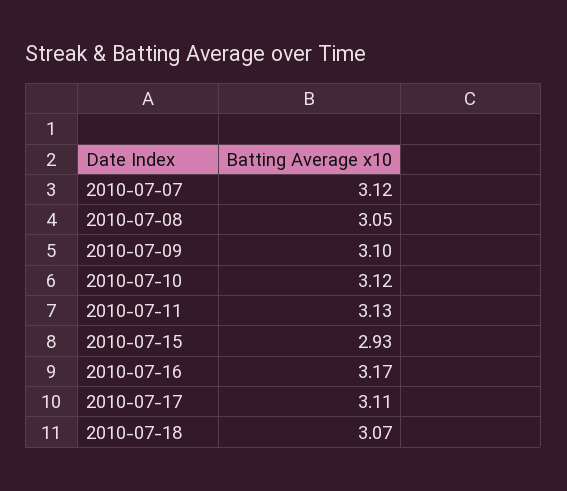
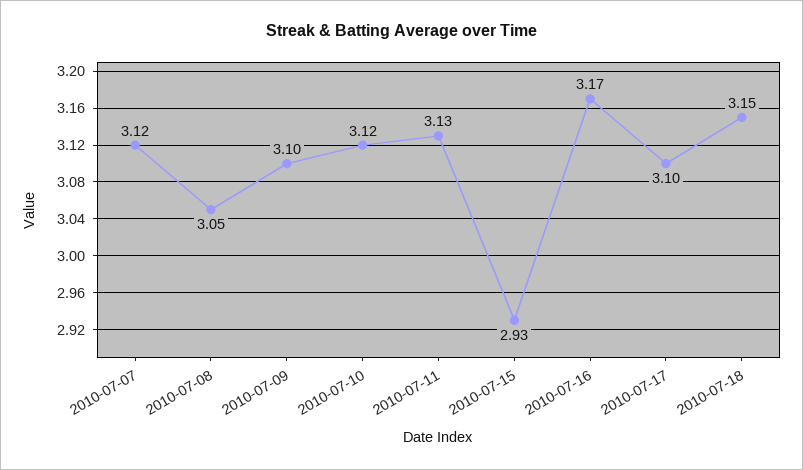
2010-07-17: 3.11 -> 3.1
2010-07-18: 3.07 -> 3.15

